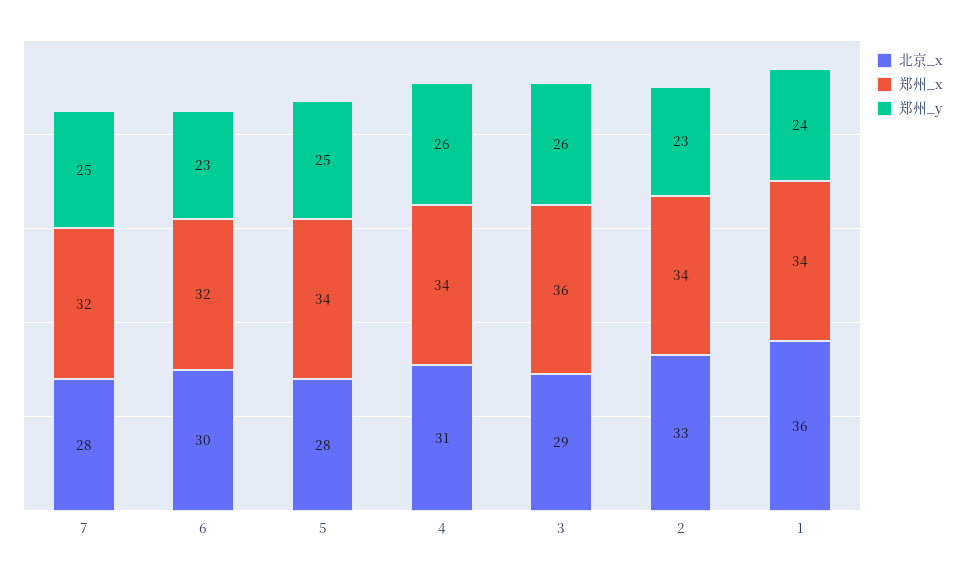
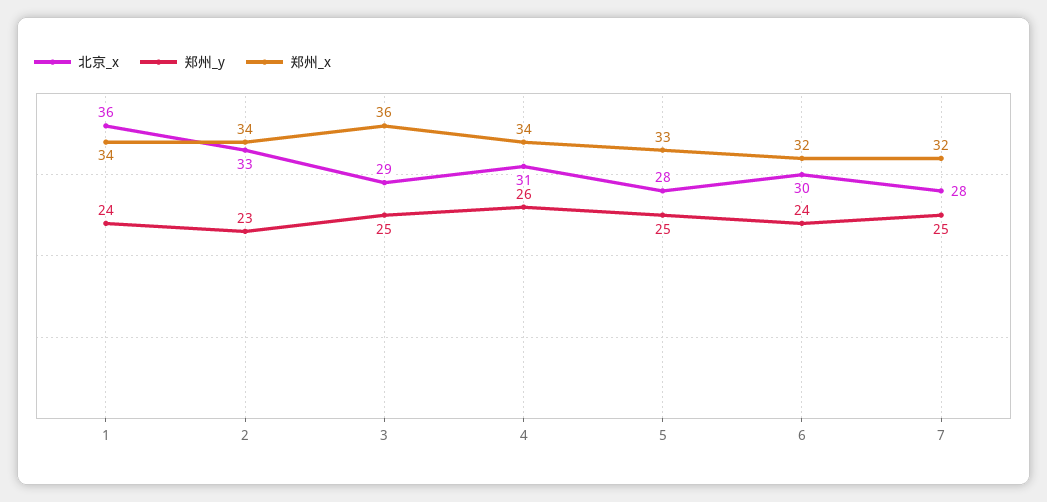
郑州_y, 6: 23 -> 24
郑州_x, 5: 34 -> 33
郑州_y, 3: 26 -> 25

